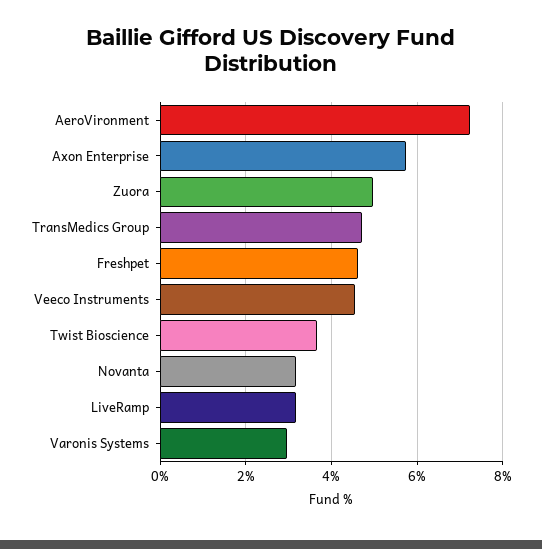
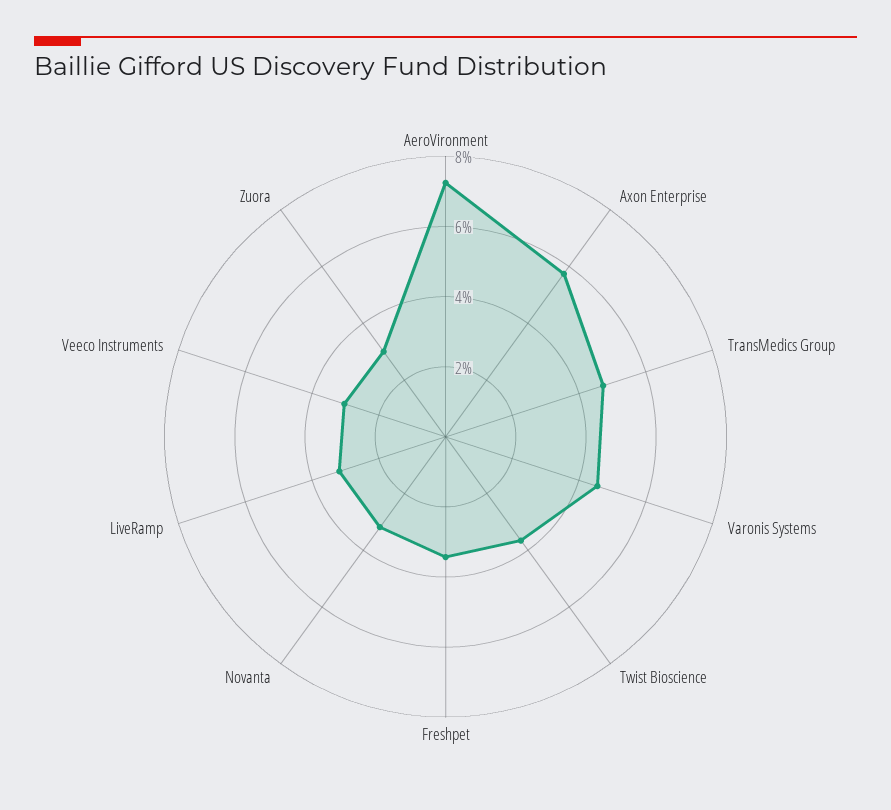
Zuora: 5 -> 3
Freshpet: 4.6 -> 3.5
Veeco Instruments: 4.6 -> 3
Varonis Systems: 3 -> 4.5

